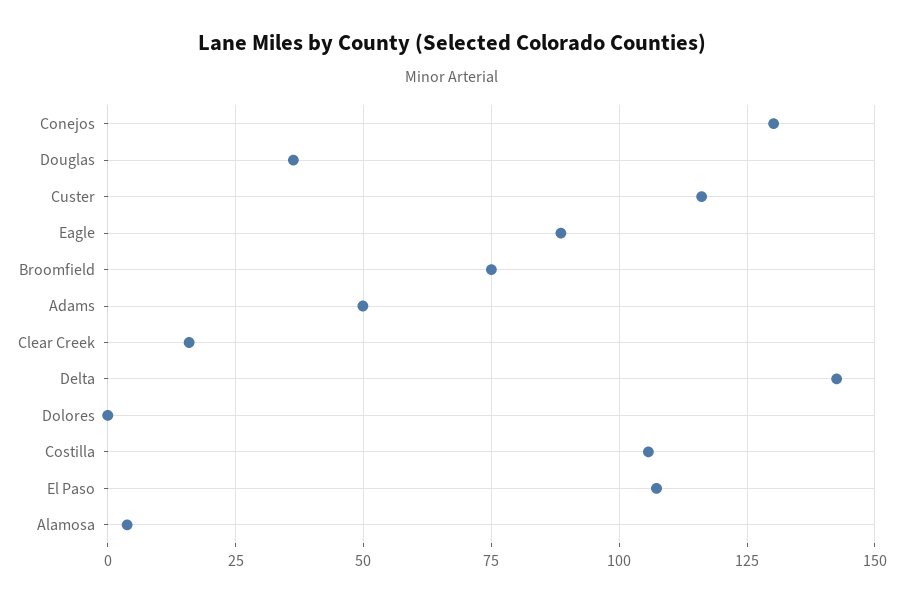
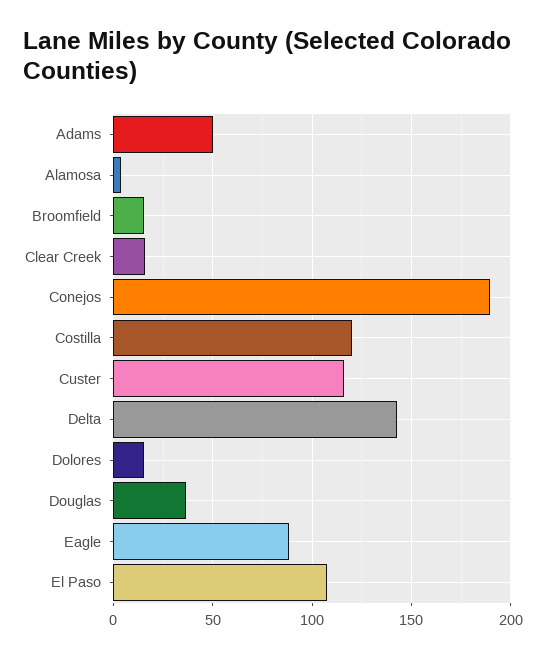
Conejos: 130 -> 190
Broomfield: 75 -> 15
Dolores: 0 -> 15
Costilla: 105 -> 120

